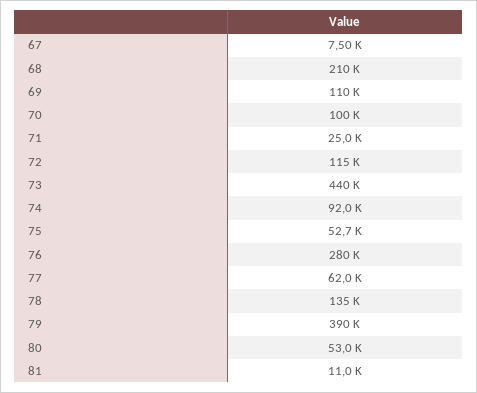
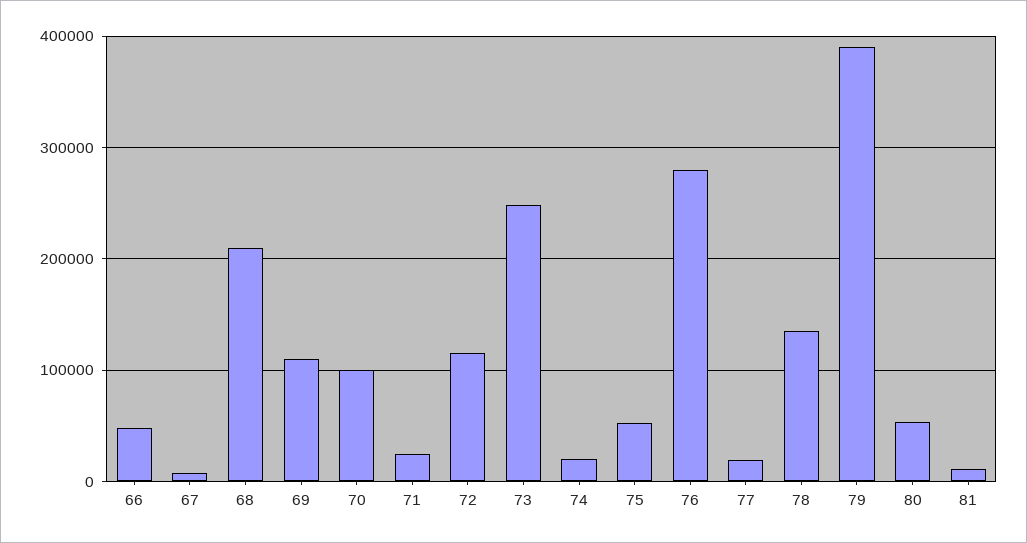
73: 440000 -> 250000
74: 92000 -> 20000
77: 62000 -> 20000
66: none -> 50000

